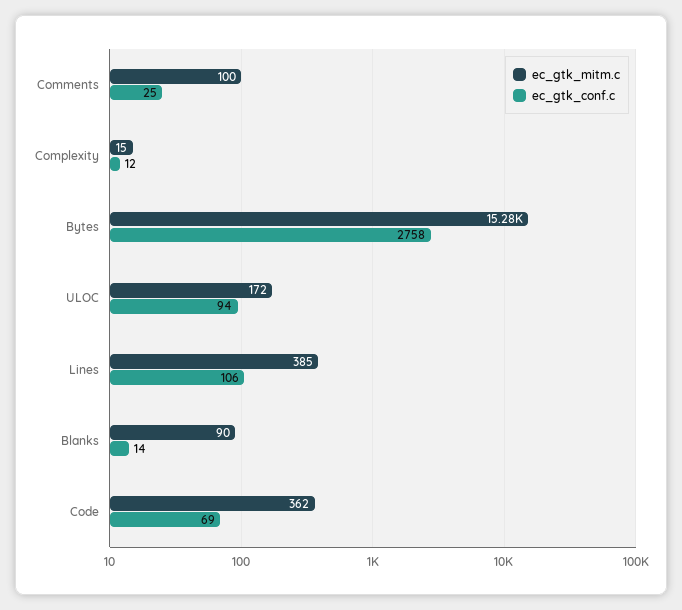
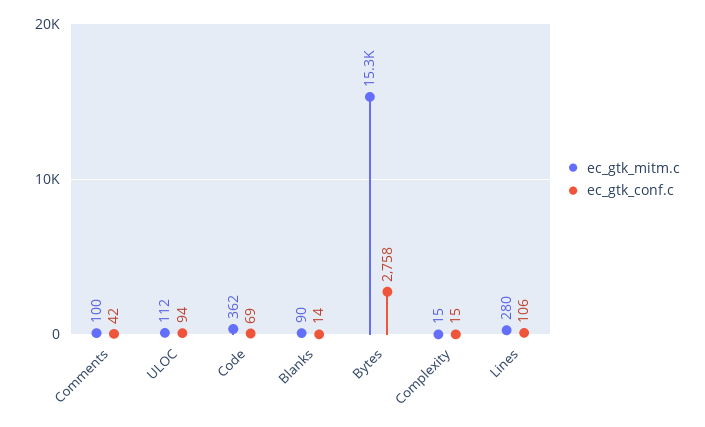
ec_gtk_conf.c, Comments: 25 -> 42
ec_gtk_conf.c, Complexity: 12 -> 15
ec_gtk_mitm.c, ULOC: 172 -> 112
ec_gtk_mitm.c, Lines: 385 -> 280

